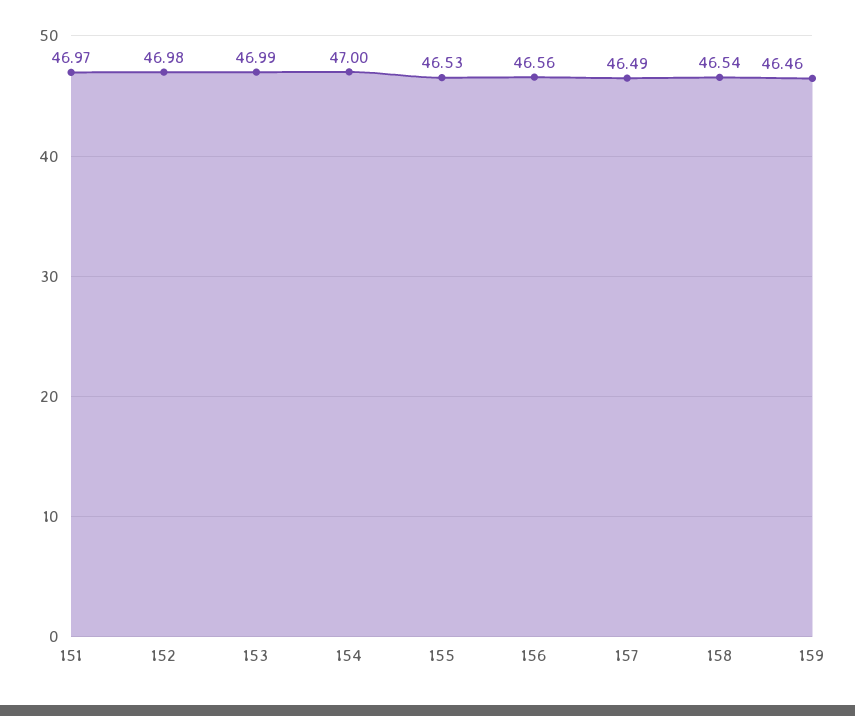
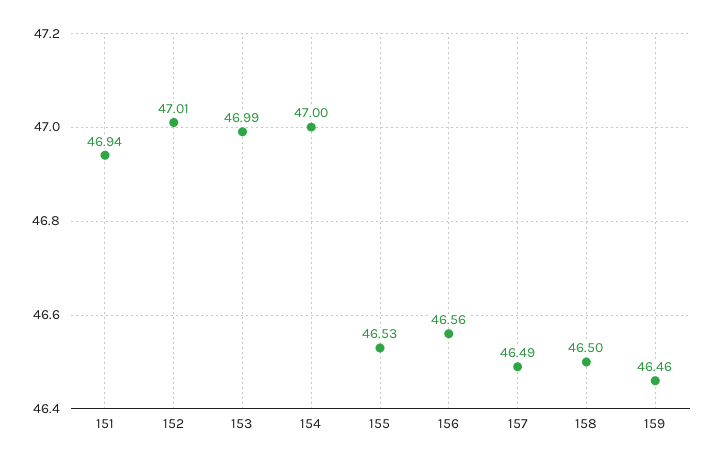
151: 46.97 -> 46.94
152: 46.98 -> 47.01
158: 46.54 -> 46.5

